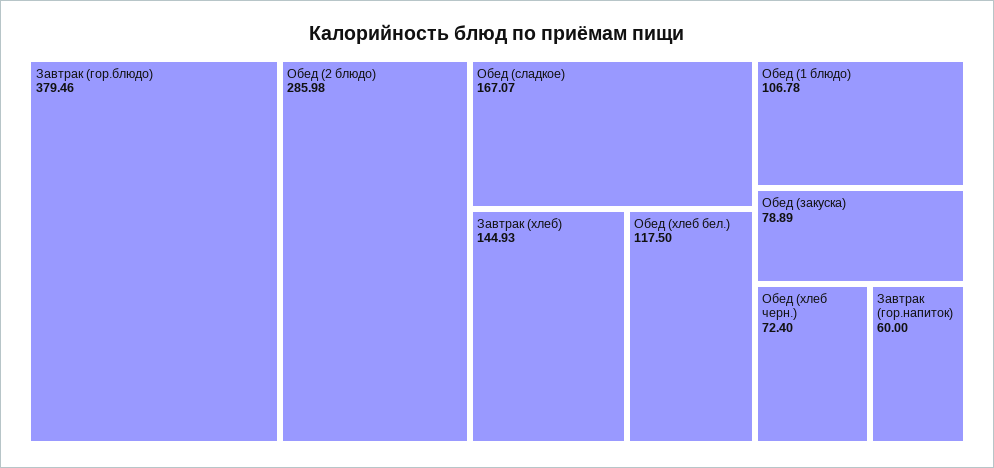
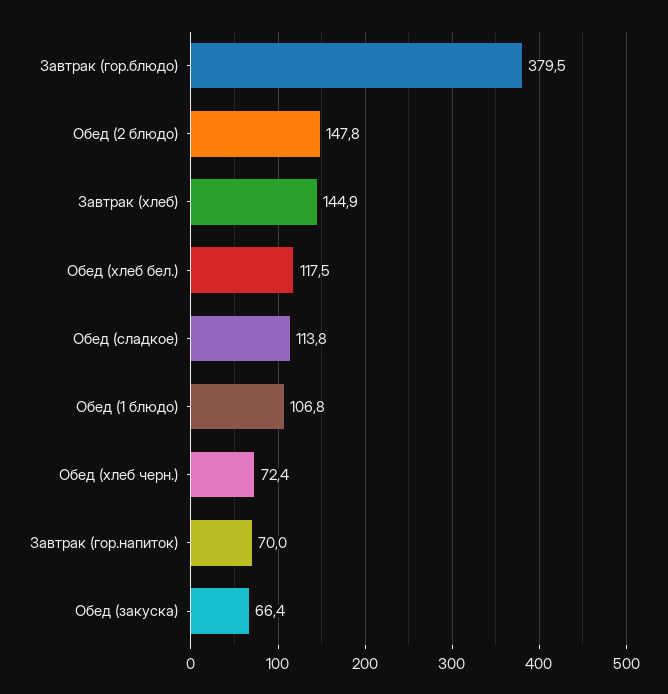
Обед (2 блюдо): 285.98 -> 147.8
Обед (сладкое): 167.07 -> 113.8
Обед (закуска): 78.89 -> 66.4
Завтрак (гор.напиток): 60 -> 70

